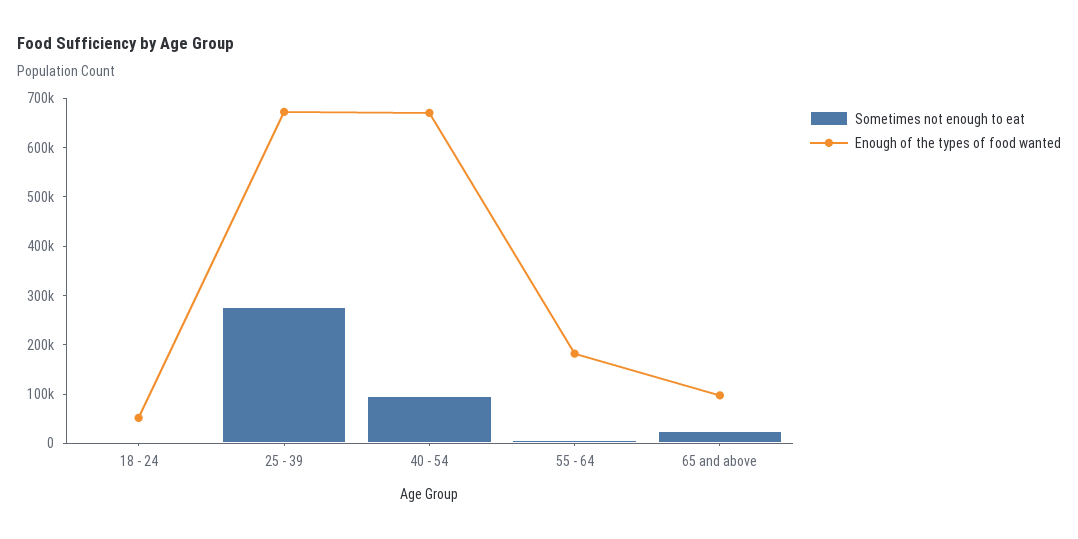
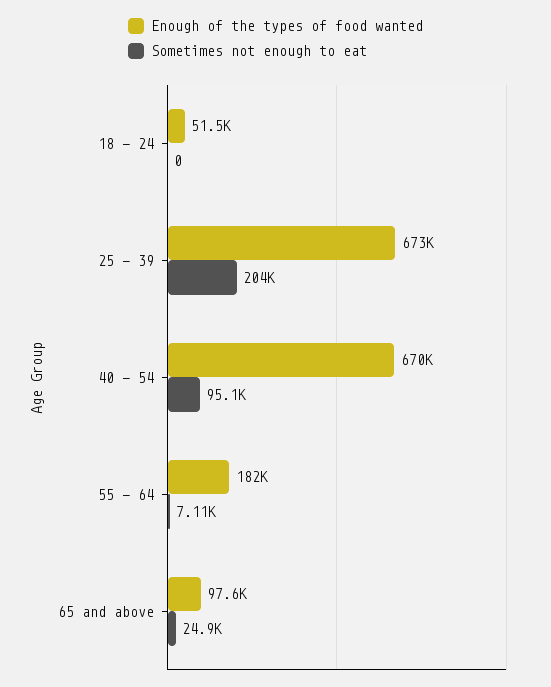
Sometimes not enough to eat, 25 - 39: 280000 -> 204000

